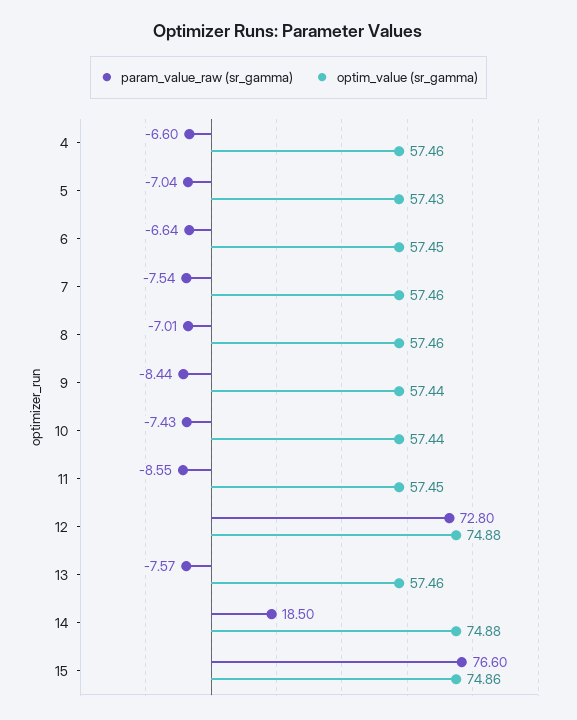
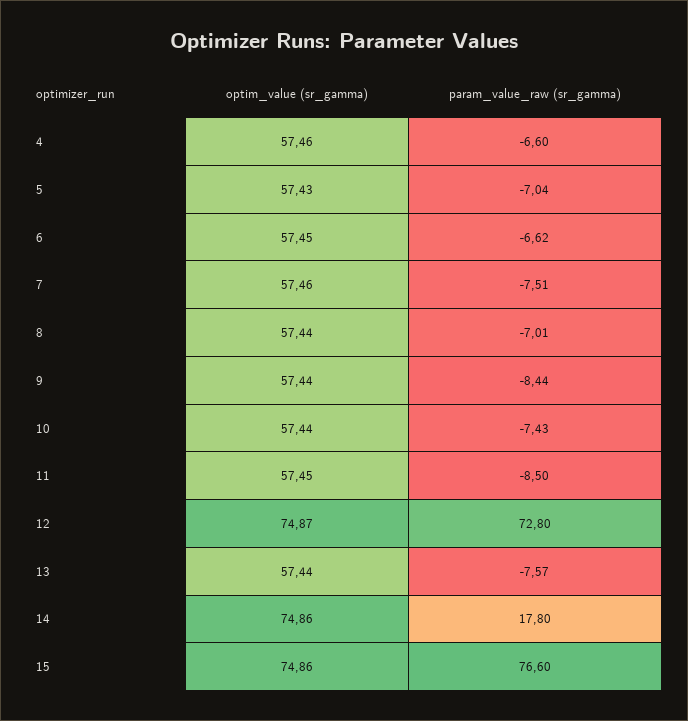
param_value_raw (sr_gamma), 6: -6.64 -> -6.62
param_value_raw (sr_gamma), 7: -7.54 -> -7.51
optim_value (sr_gamma), 8: 57.46 -> 57.44
param_value_raw (sr_gamma), 11: -8.55 -> -8.5
optim_value (sr_gamma), 12: 74.88 -> 74.87
optim_value (sr_gamma), 13: 57.46 -> 57.44
param_value_raw (sr_gamma), 14: 18.5 -> 17.8
optim_value (sr_gamma), 14: 74.88 -> 74.86

